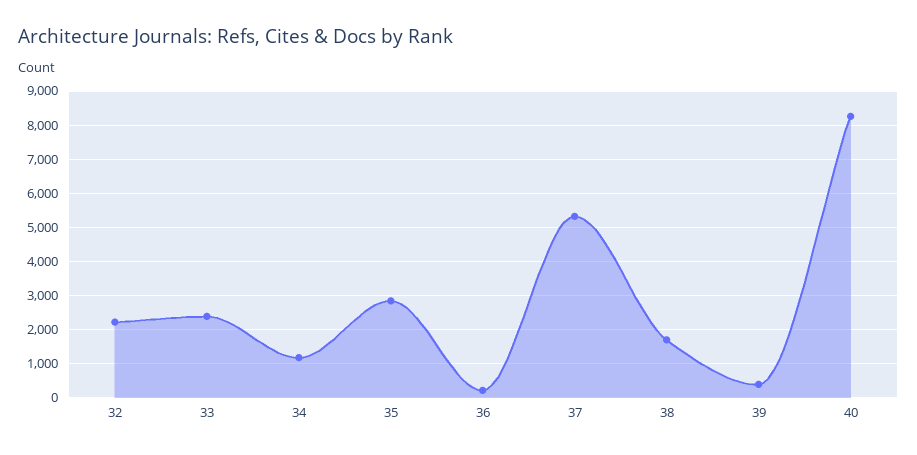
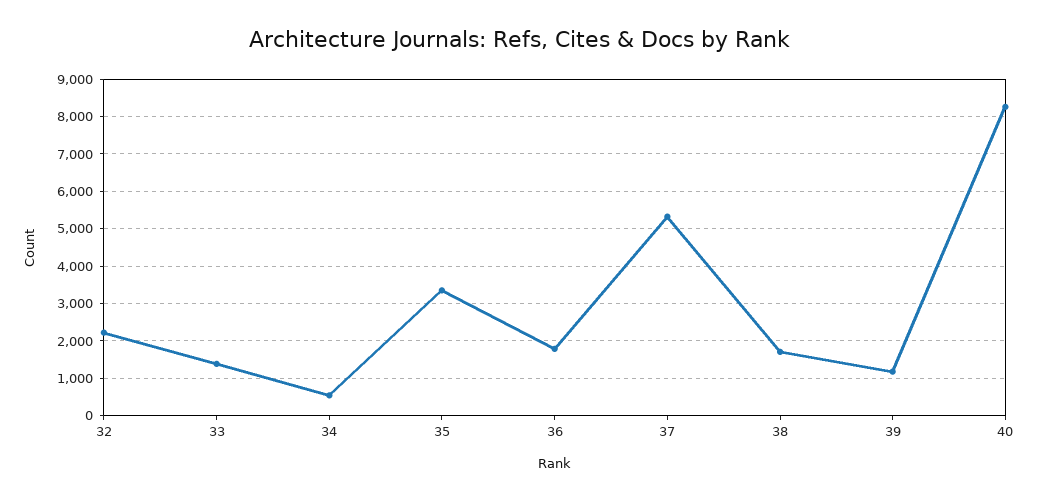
33: 2400 -> 1400
34: 1200 -> 600
35: 2800 -> 3400
36: 200 -> 1800
39: 400 -> 1200

